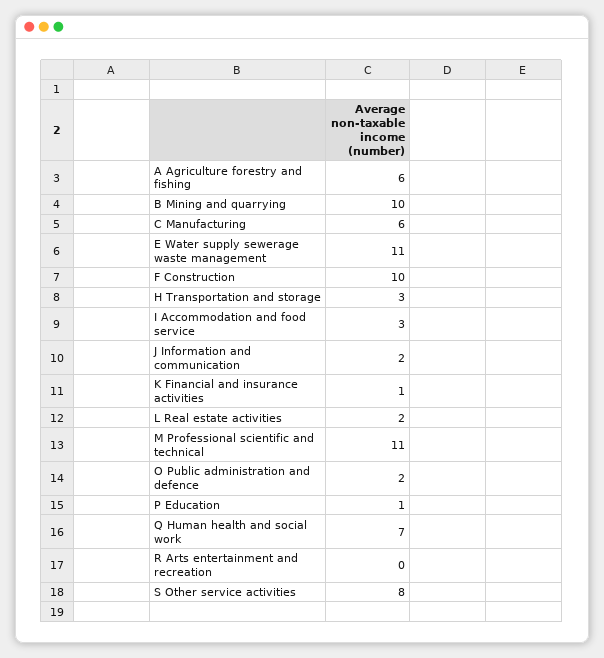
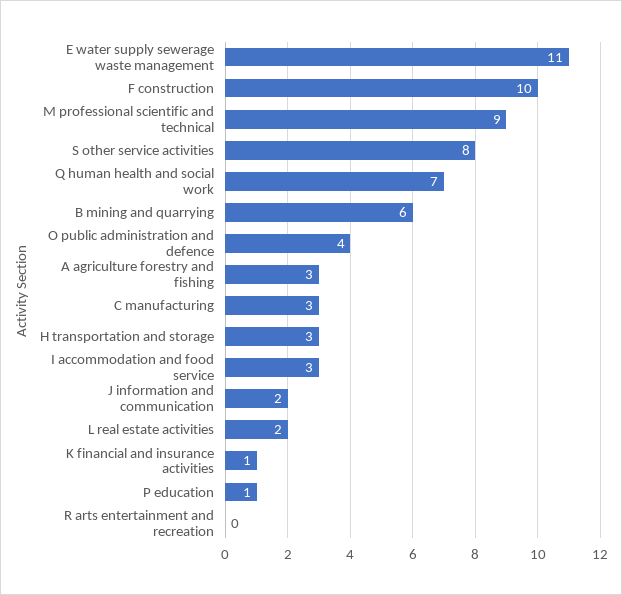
A Agriculture forestry and fishing: 6 -> 3
B Mining and quarrying: 10 -> 6
C Manufacturing: 6 -> 3
M Professional scientific and technical: 11 -> 9
O Public administration and defence: 2 -> 4

